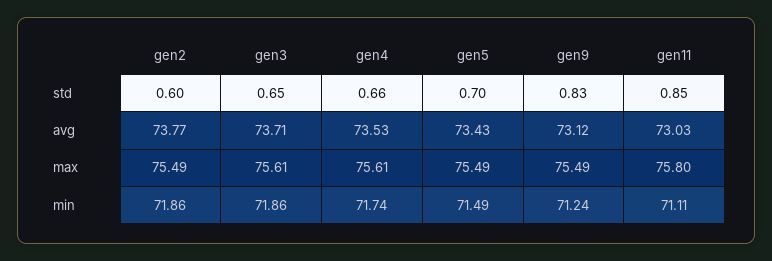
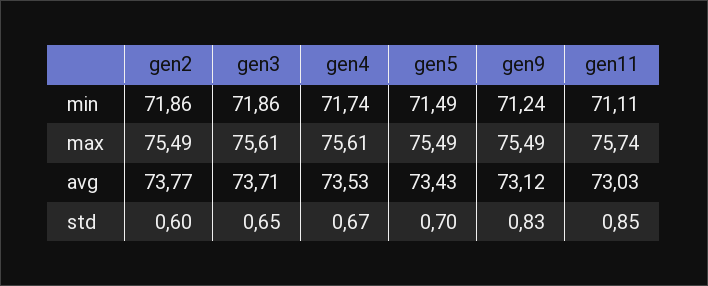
gen4, std: 0.66 -> 0.67
gen11, max: 75.8 -> 75.74

